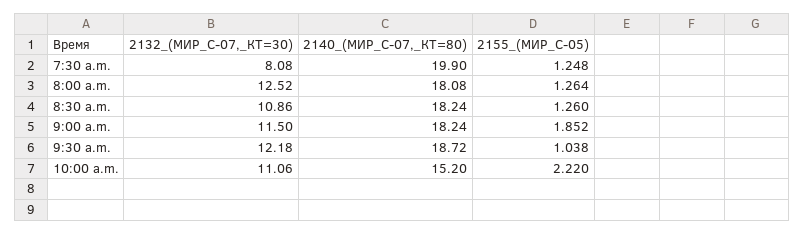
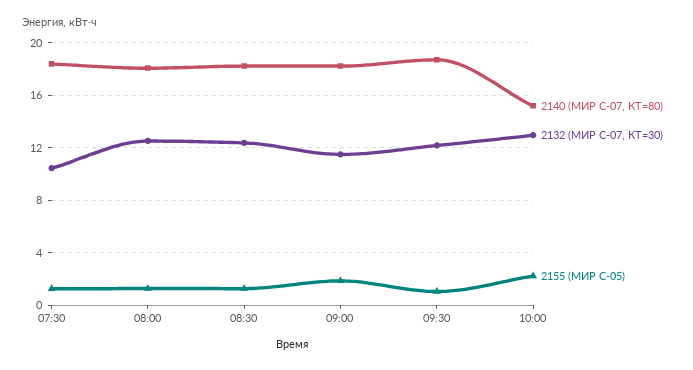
2132_(МИР_С-07,_КТ=30), 7:30 a.m.: 8.08 -> 10.5
2140_(МИР_С-07,_КТ=80), 7:30 a.m.: 19.9 -> 18.5
2132_(МИР_С-07,_КТ=30), 8:30 a.m.: 10.86 -> 12.5
2132_(МИР_С-07,_КТ=30), 10:00 a.m.: 11.06 -> 13

